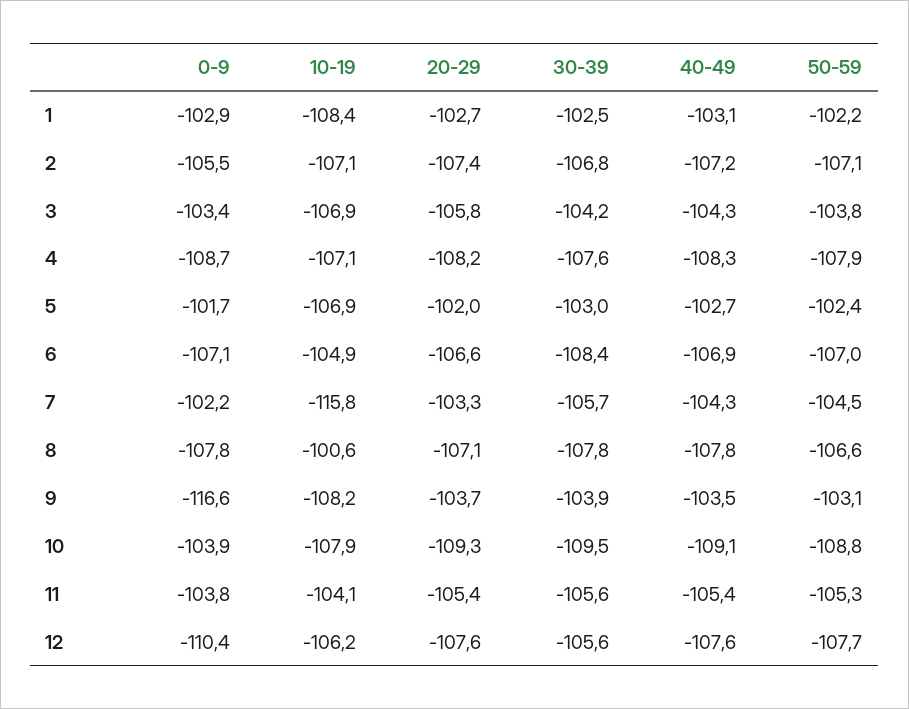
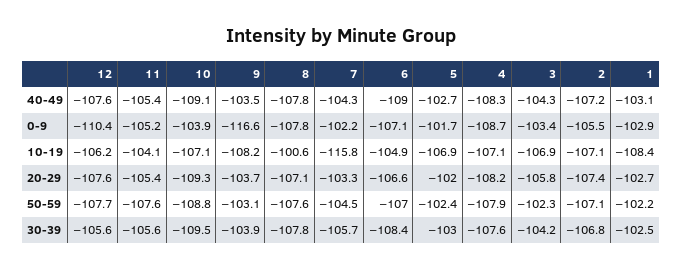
50-59, 3: -103.8 -> -102.3
40-49, 6: -106.9 -> -109
50-59, 8: -106.6 -> -107.6
10-19, 10: -107.9 -> -107.1
0-9, 11: -103.8 -> -105.2
50-59, 11: -105.3 -> -107.6

